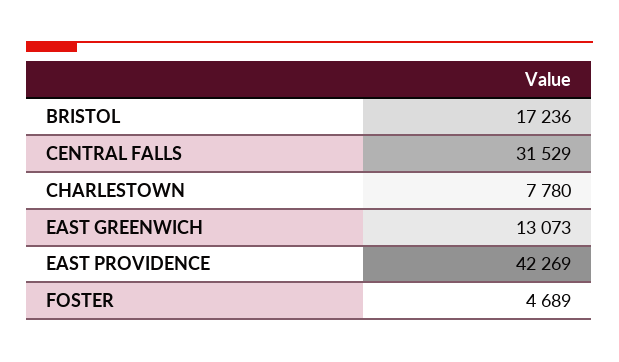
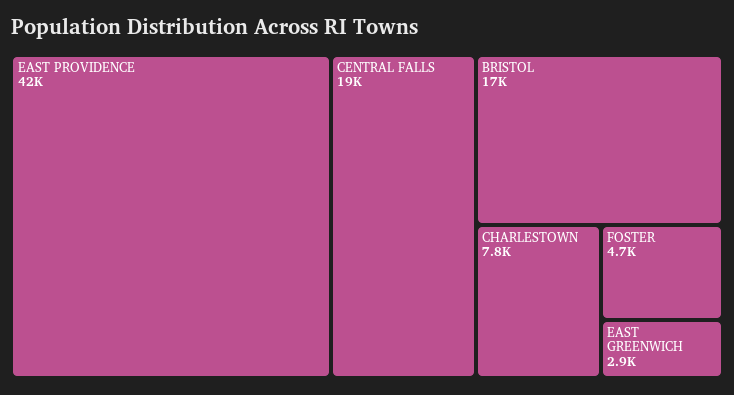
CENTRAL FALLS: 31529 -> 19000
EAST GREENWICH: 13073 -> 2900

